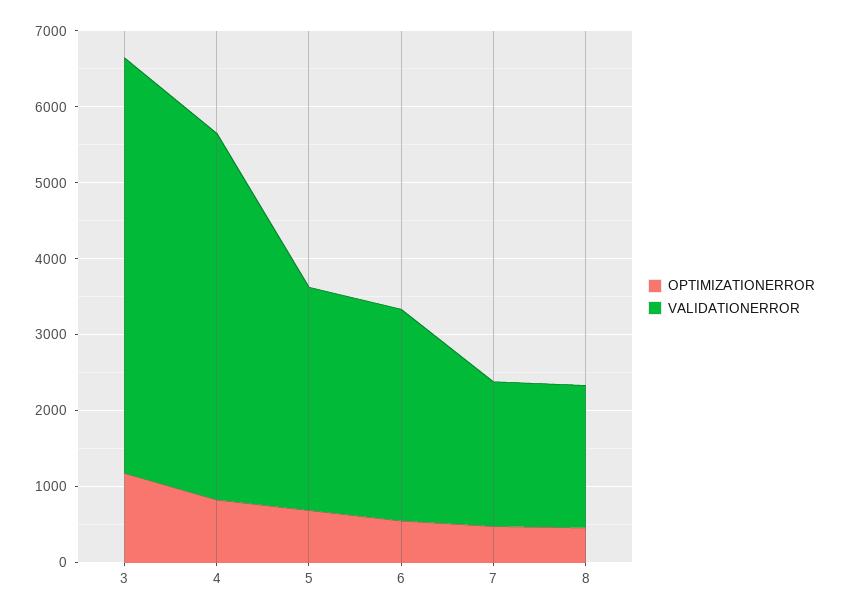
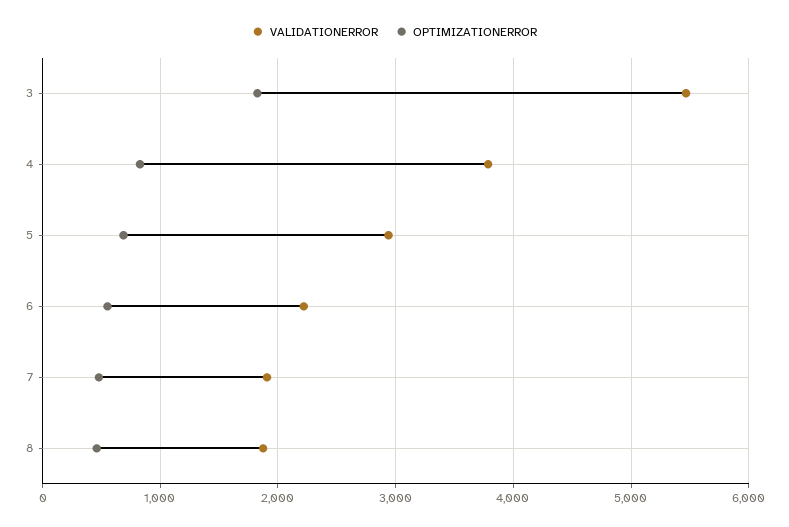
OPTIMIZATIONERROR, 3: 1200 -> 1800
VALIDATIONERROR, 4: 4800 -> 3800
VALIDATIONERROR, 6: 2800 -> 2200

